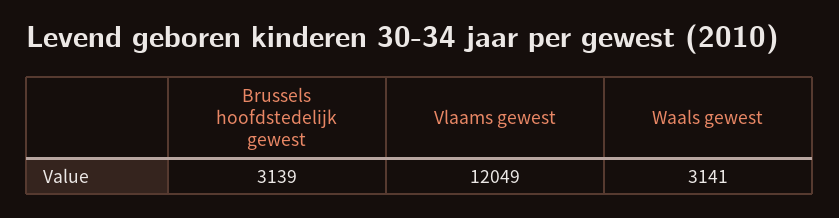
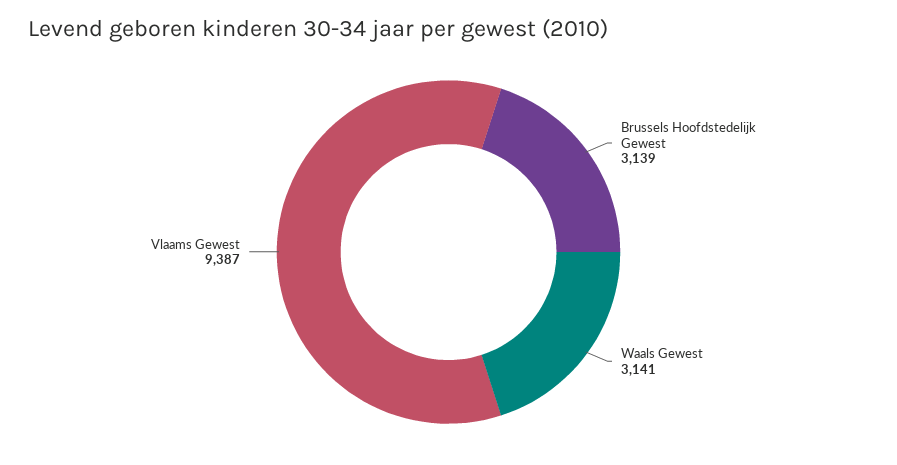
Vlaams gewest: 12049 -> 9387

